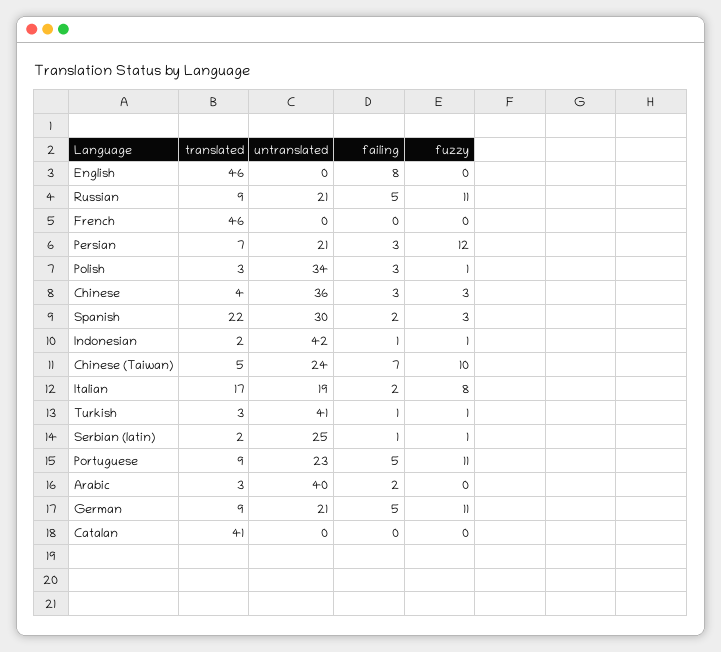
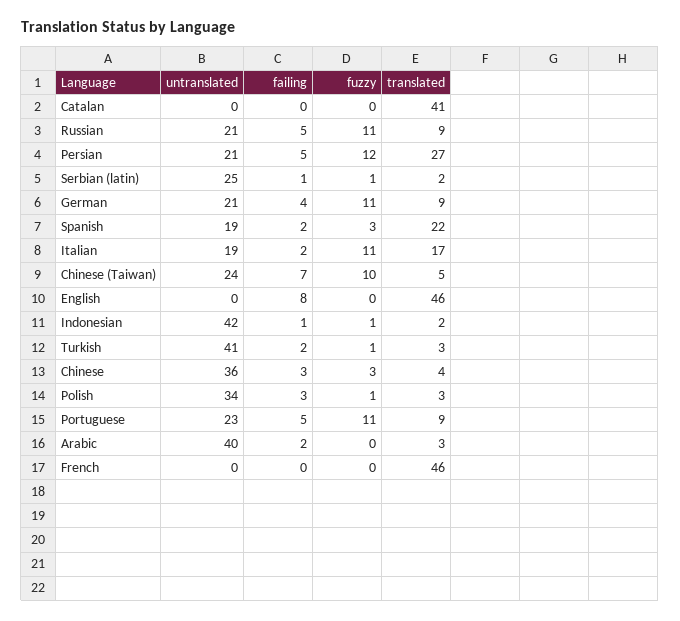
translated, Persian: 7 -> 27
failing, Persian: 3 -> 5
untranslated, Spanish: 30 -> 19
fuzzy, Italian: 8 -> 11
failing, Turkish: 1 -> 2
failing, German: 5 -> 4

